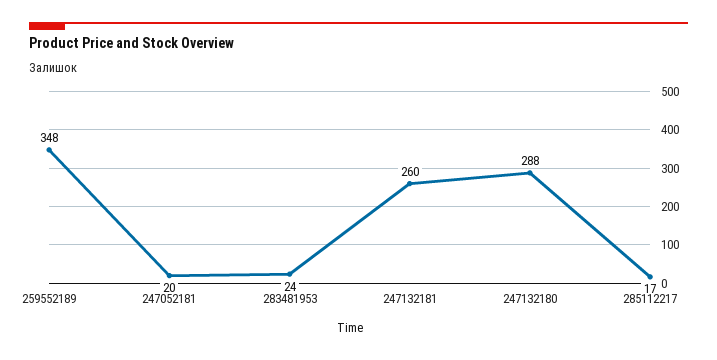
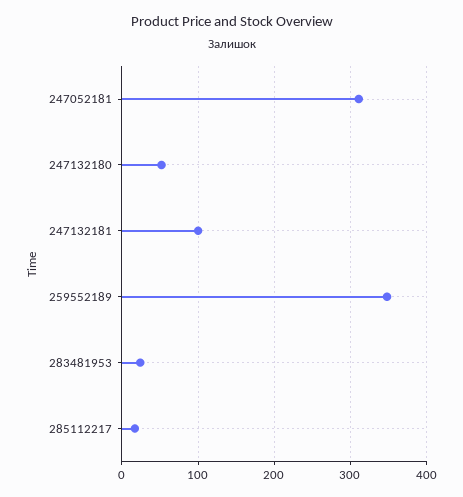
247052181: 20 -> 310
247132181: 260 -> 100
247132180: 288 -> 50

